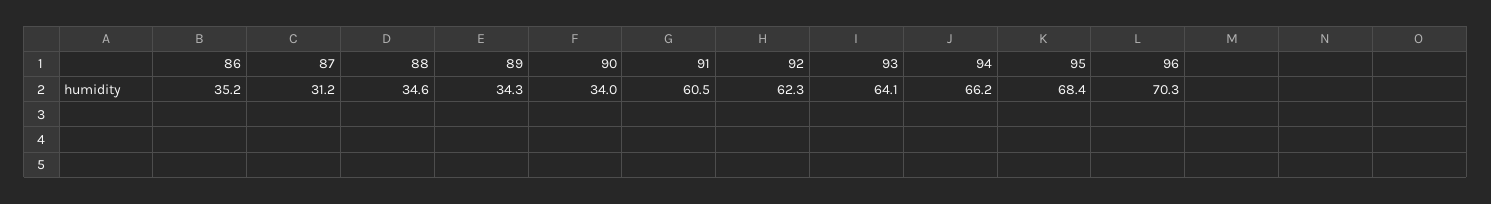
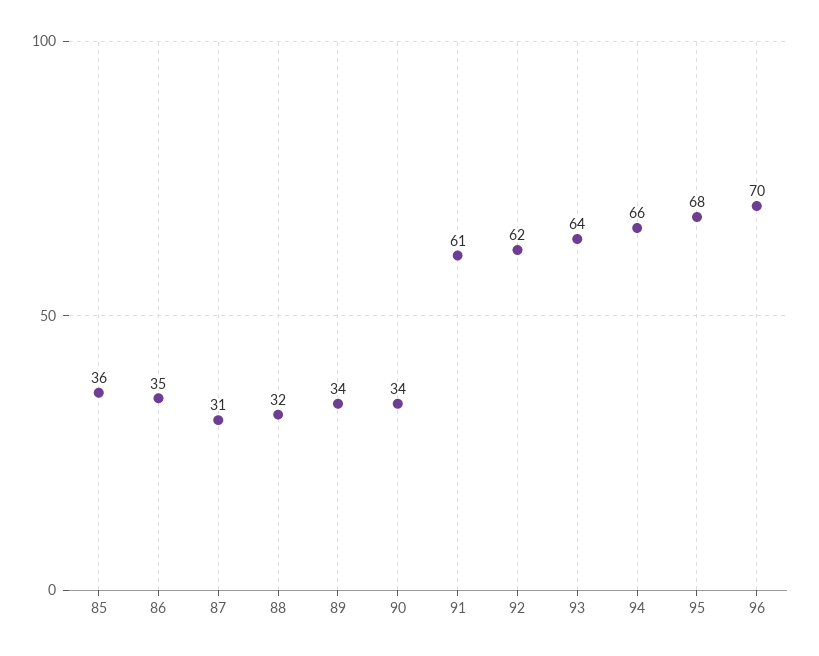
88: 34.6 -> 32
85: none -> 36

